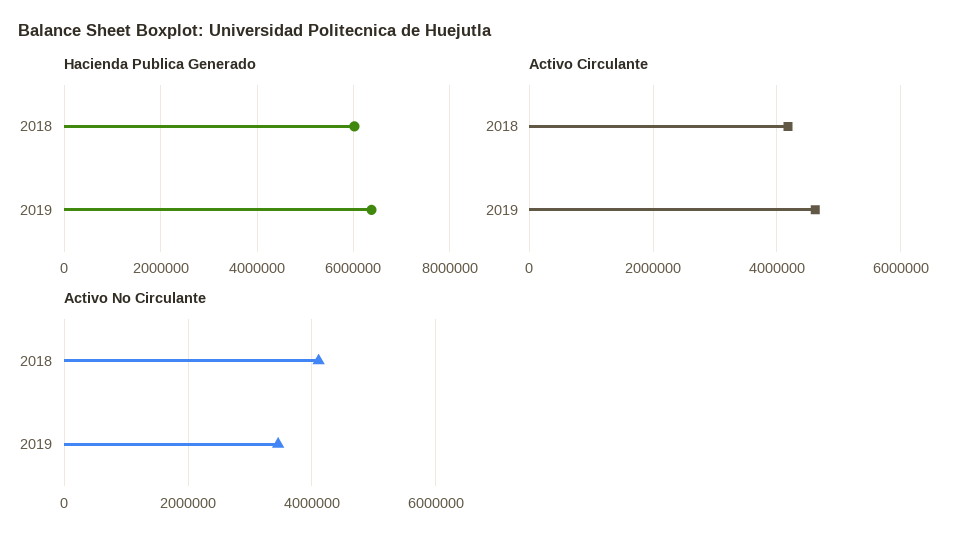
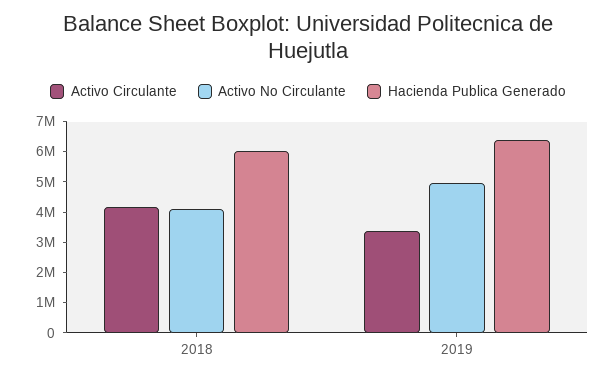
Activo Circulante, 2019: 4600000 -> 3500000
Activo No Circulante, 2019: 3400000 -> 5000000

